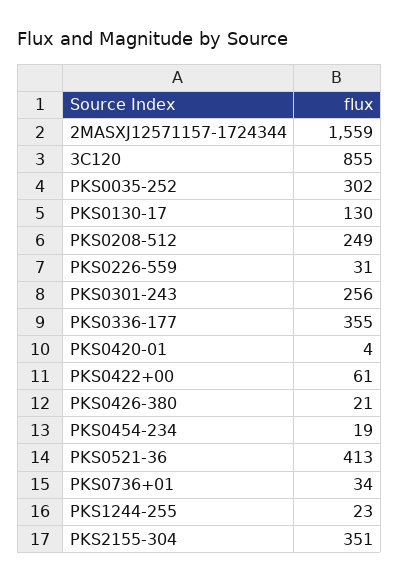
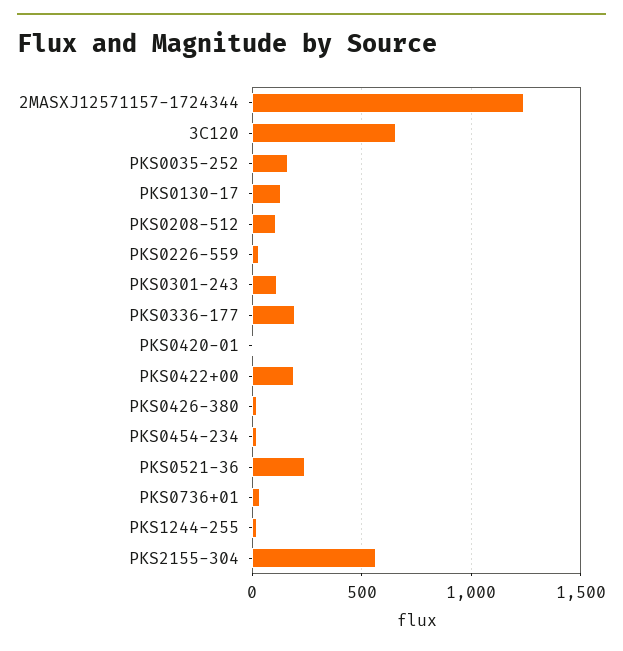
2MASXJ12571157-1724344: 1559 -> 1250
3C120: 855 -> 650
PKS0035-252: 302 -> 150
PKS0208-512: 249 -> 100
PKS0301-243: 256 -> 100
PKS0336-177: 355 -> 200
PKS0422+00: 61 -> 200
PKS0521-36: 413 -> 250
PKS2155-304: 351 -> 550

